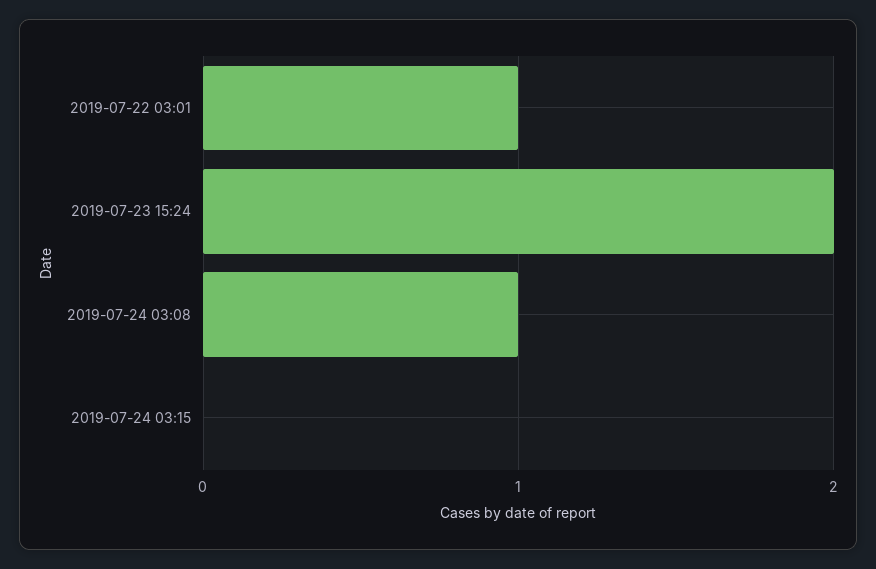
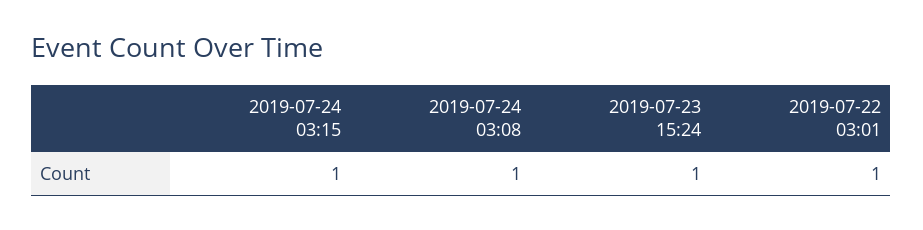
2019-07-23 15:24: 2 -> 1
2019-07-24 03:15: 0 -> 1

